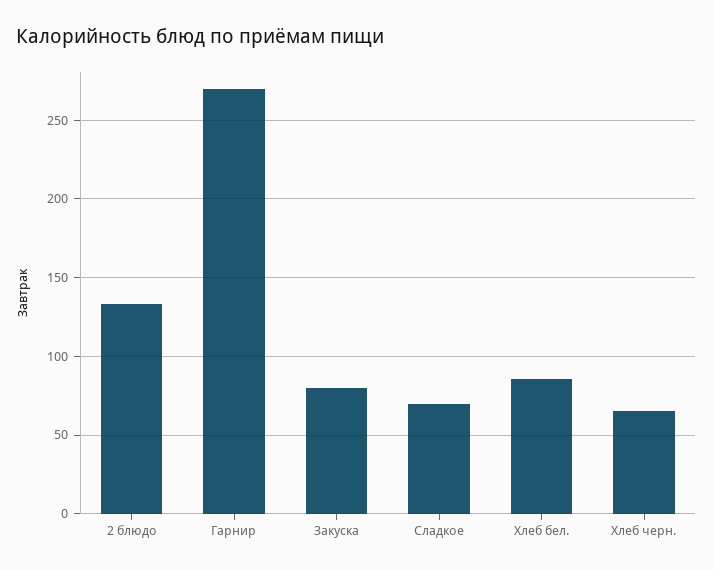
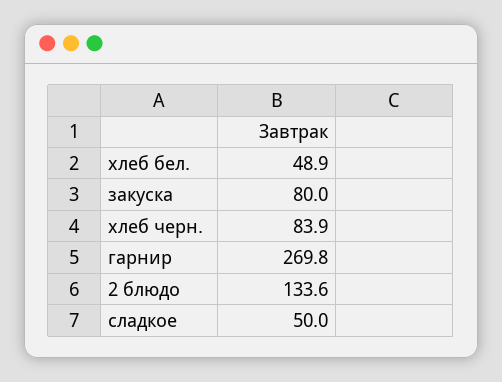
Сладкое: 70 -> 50
Хлеб бел.: 85 -> 48.9
Хлеб черн.: 65 -> 83.9

